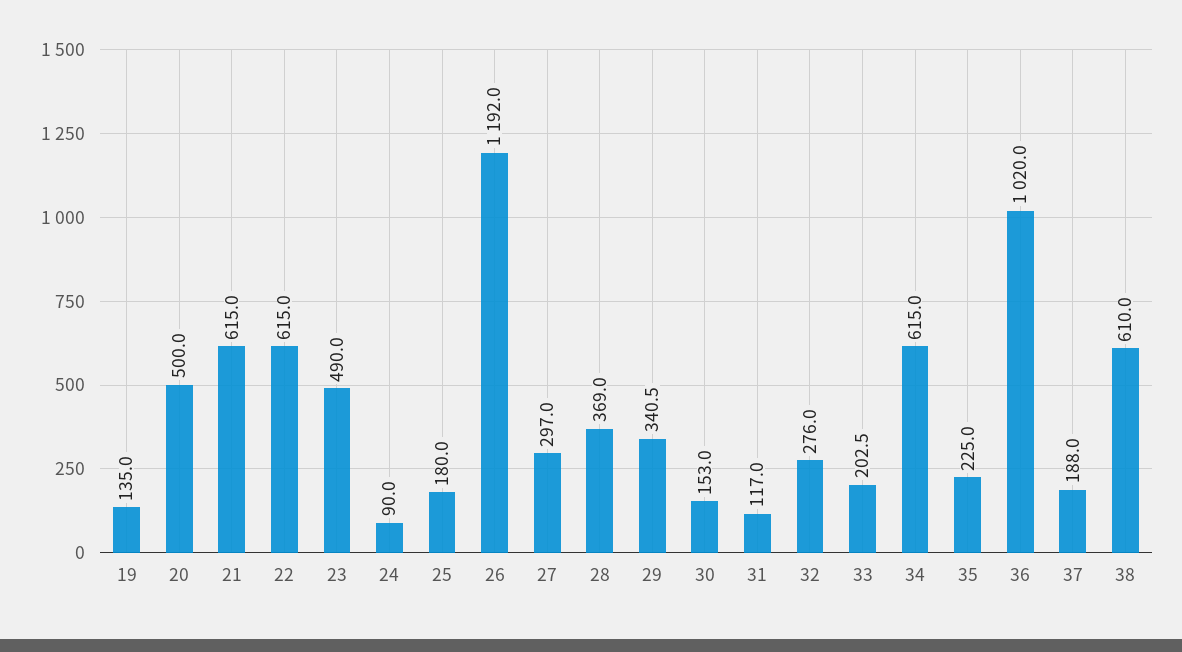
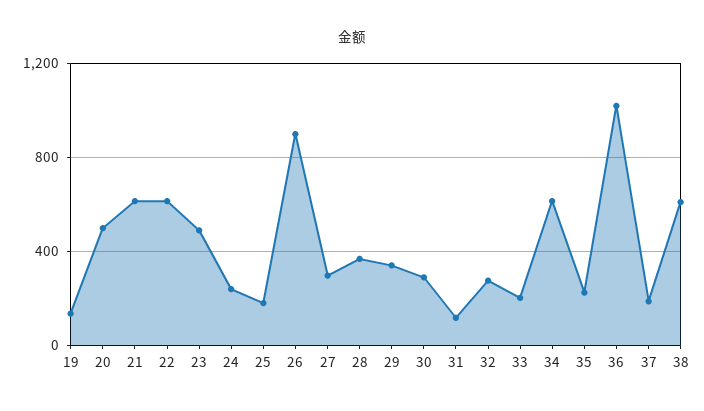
24: 90 -> 250
26: 1192 -> 900
30: 153 -> 300

